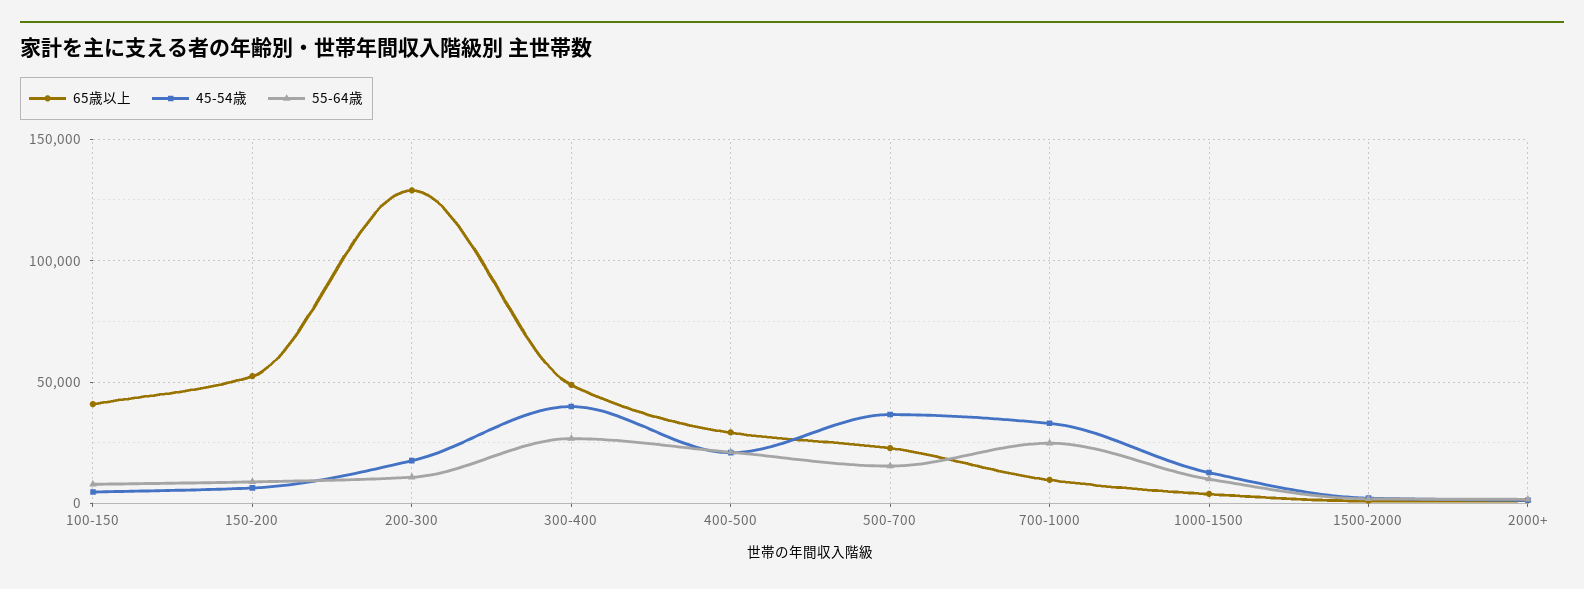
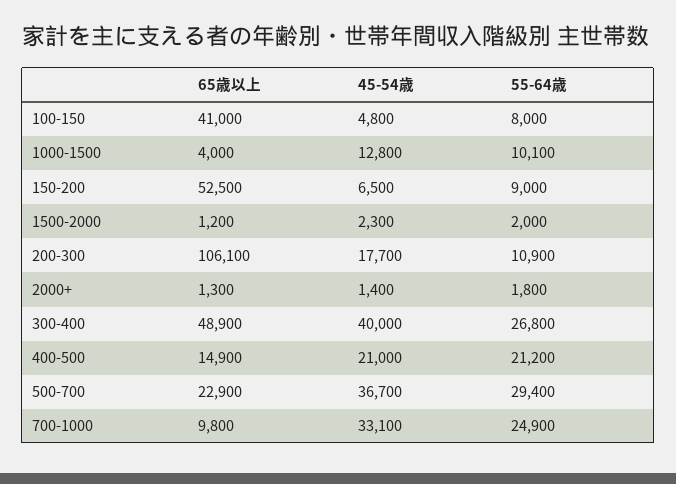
65歳以上, 200-300: 130000 -> 106100
65歳以上, 400-500: 30000 -> 14900
55-64歳, 500-700: 15000 -> 29400

